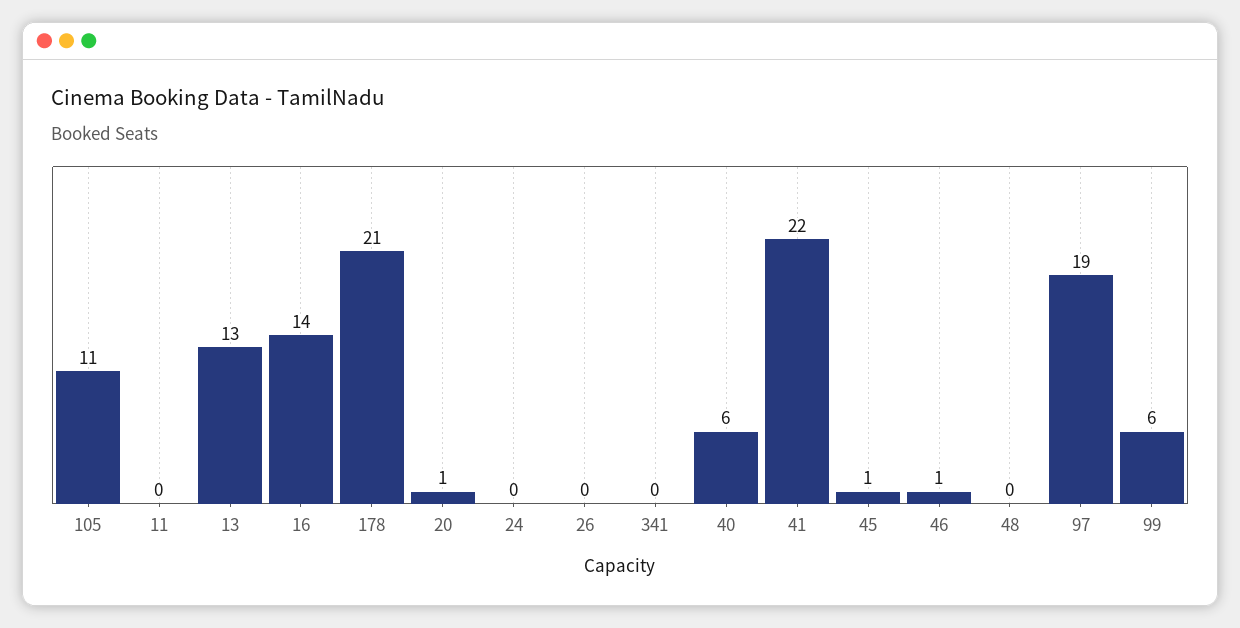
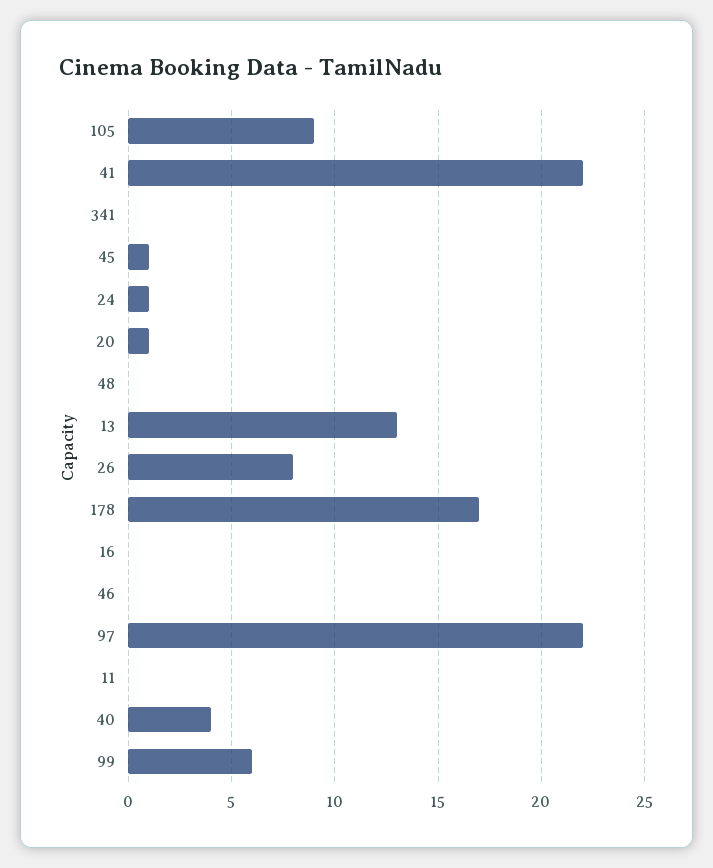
105: 11 -> 9
16: 14 -> 0
178: 21 -> 17
24: 0 -> 1
26: 0 -> 8
40: 6 -> 4
46: 1 -> 0
97: 19 -> 22

